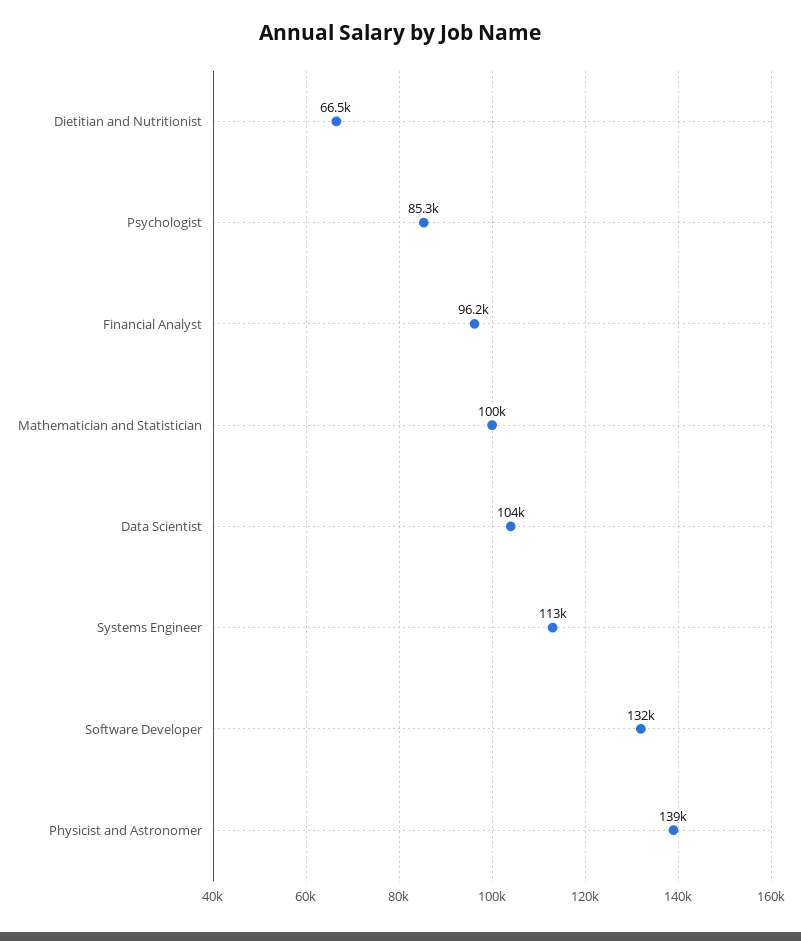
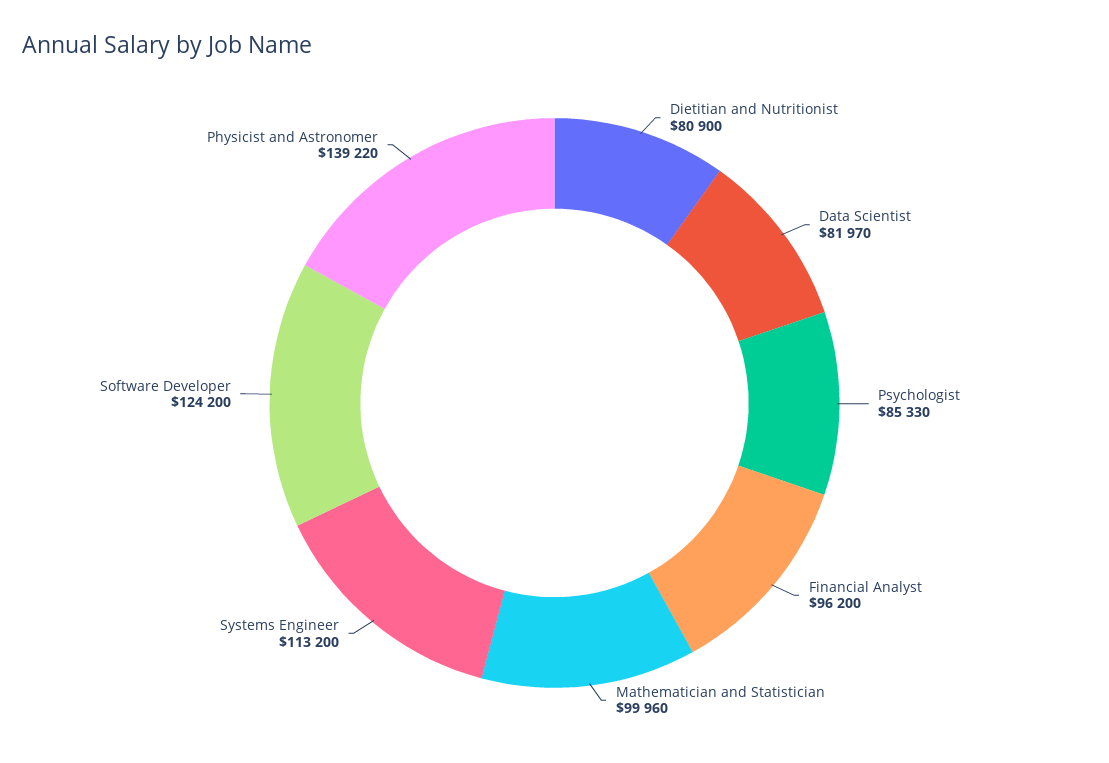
Dietitian and Nutritionist: 66500 -> 80900
Data Scientist: 104000 -> 81970
Software Developer: 132000 -> 124200

